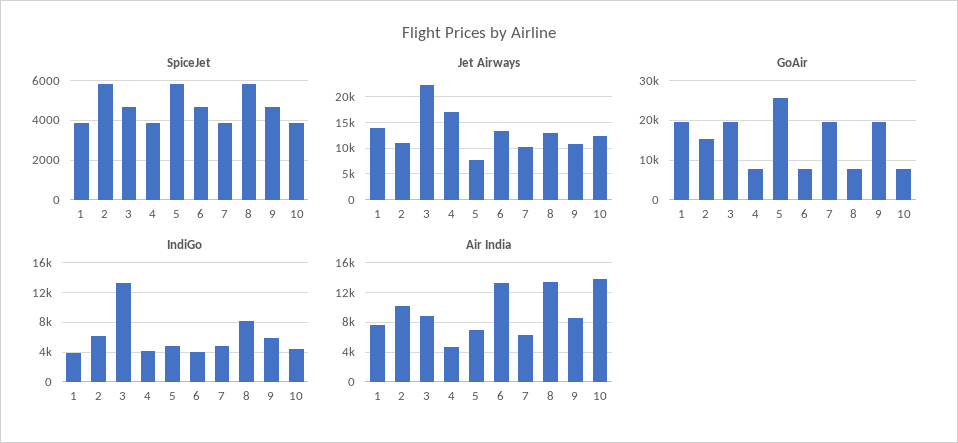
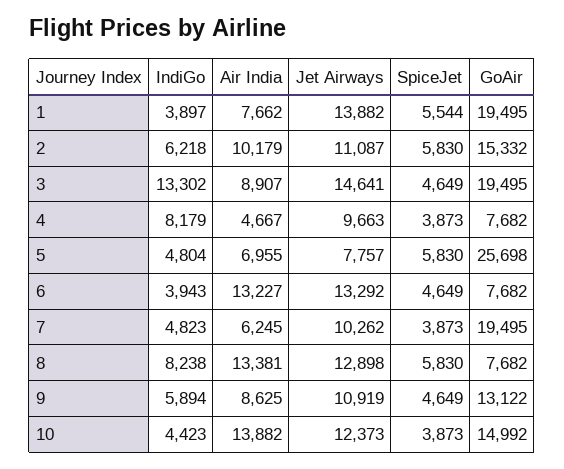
SpiceJet, 1: 4000 -> 5544
Jet Airways, 3: 22500 -> 14641
Jet Airways, 4: 17500 -> 9663
GoAir, 9: 20000 -> 13122
GoAir, 10: 8000 -> 14992
IndiGo, 4: 4000 -> 8179

